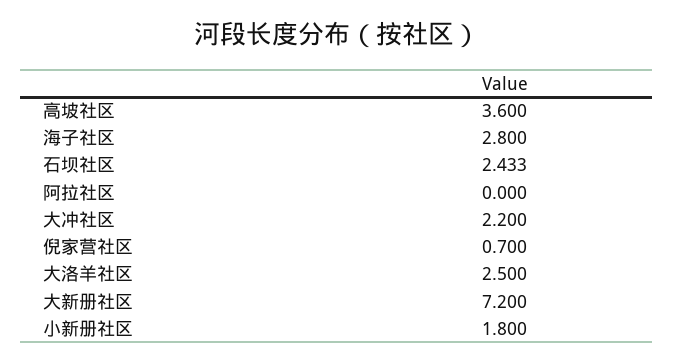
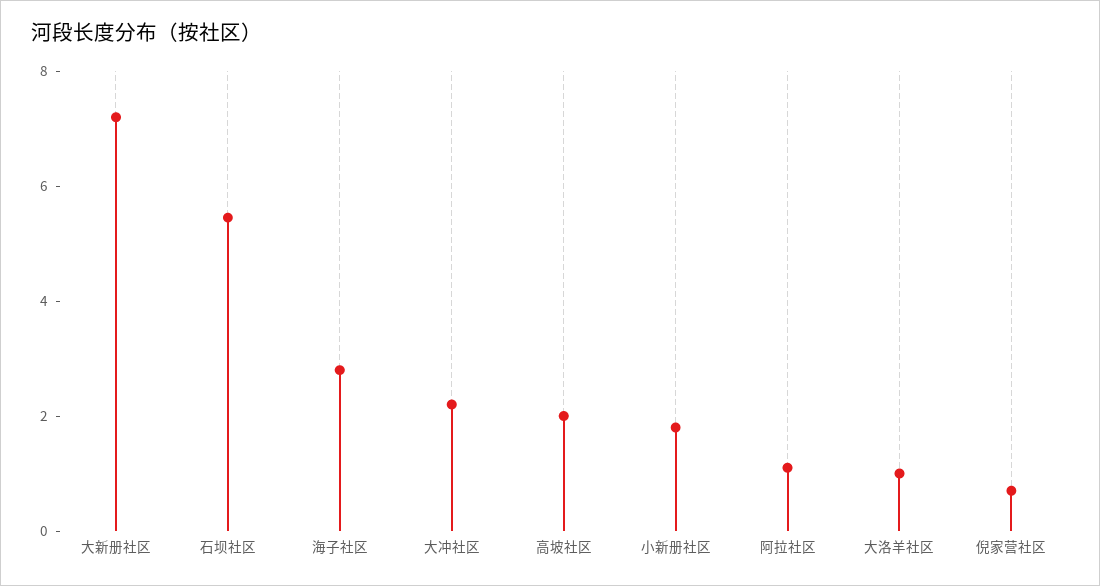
高坡社区: 3.6 -> 2
石坝社区: 2.433 -> 5.5
阿拉社区: 0 -> 1
大洛羊社区: 2.5 -> 1

